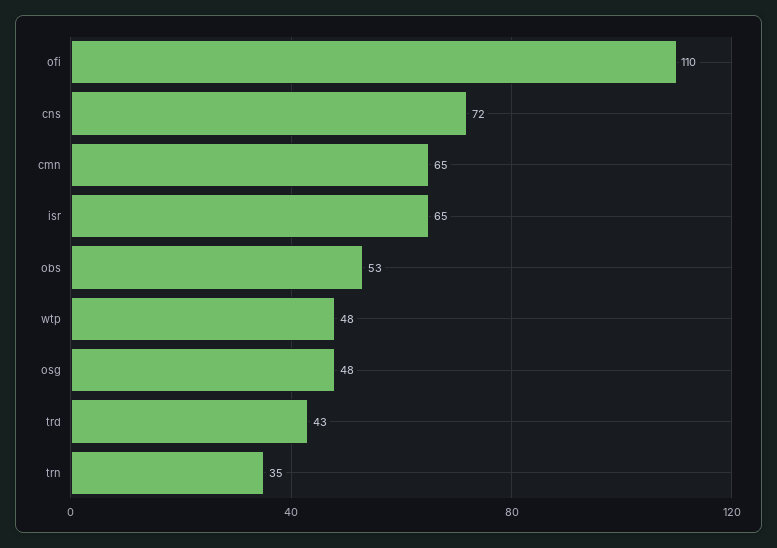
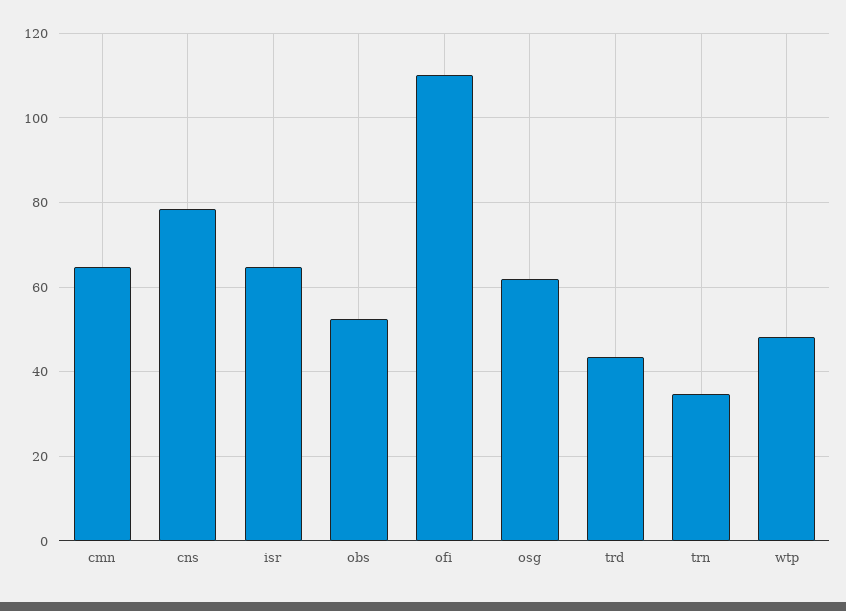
cns: 72 -> 78
osg: 48 -> 62

